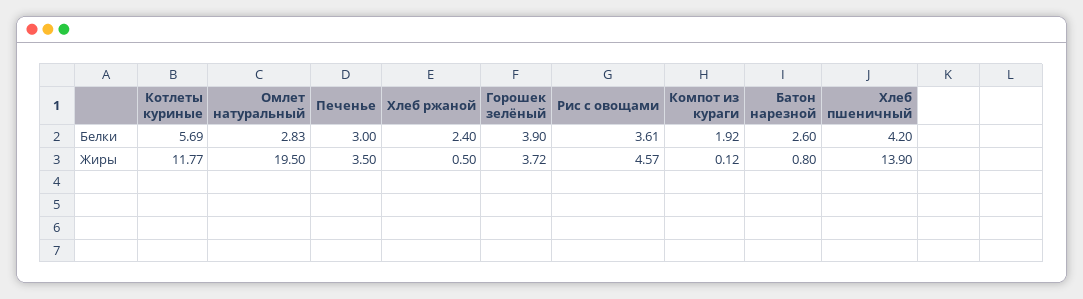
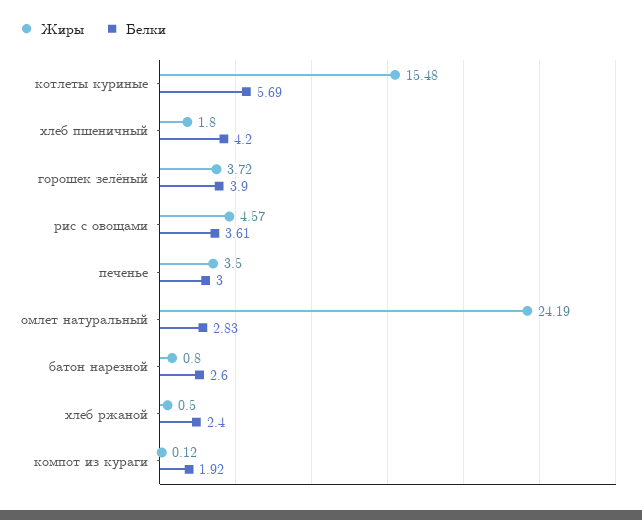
Жиры, Котлеты куриные: 11.77 -> 15.48
Жиры, Омлет натуральный: 19.5 -> 24.19
Жиры, Хлеб пшеничный: 13.9 -> 1.8

